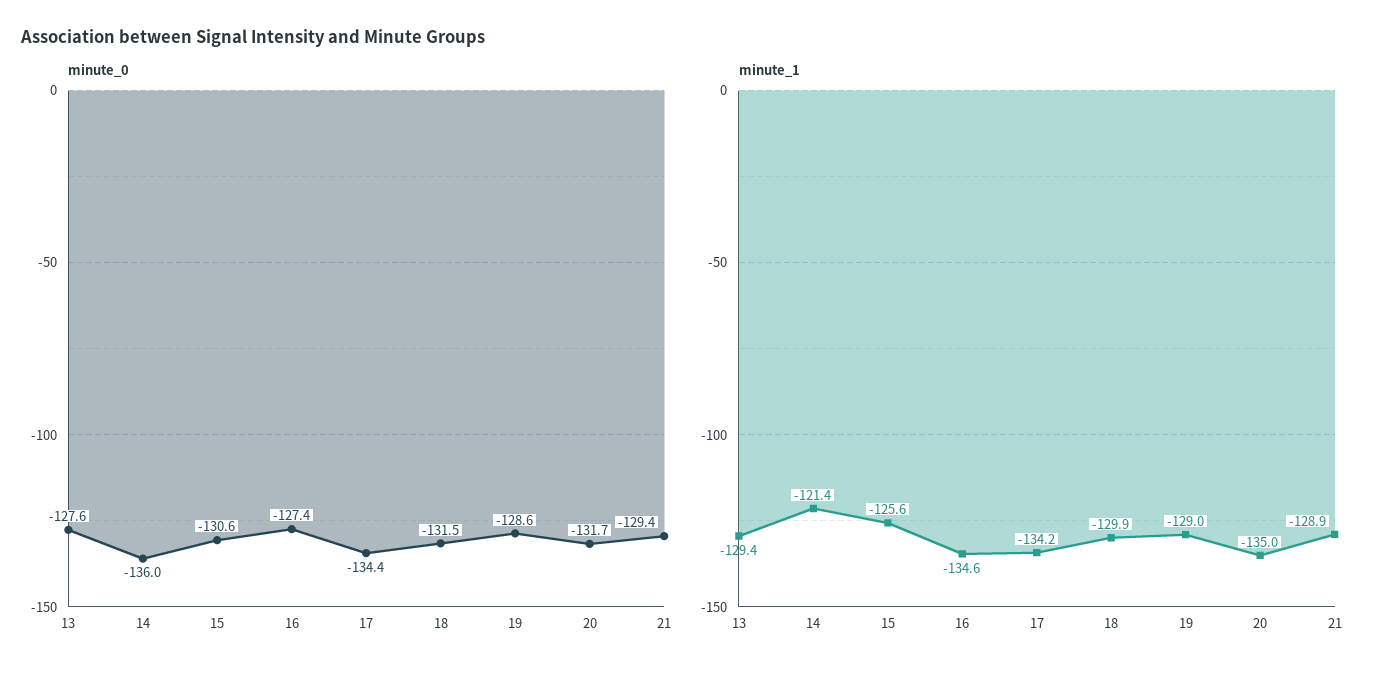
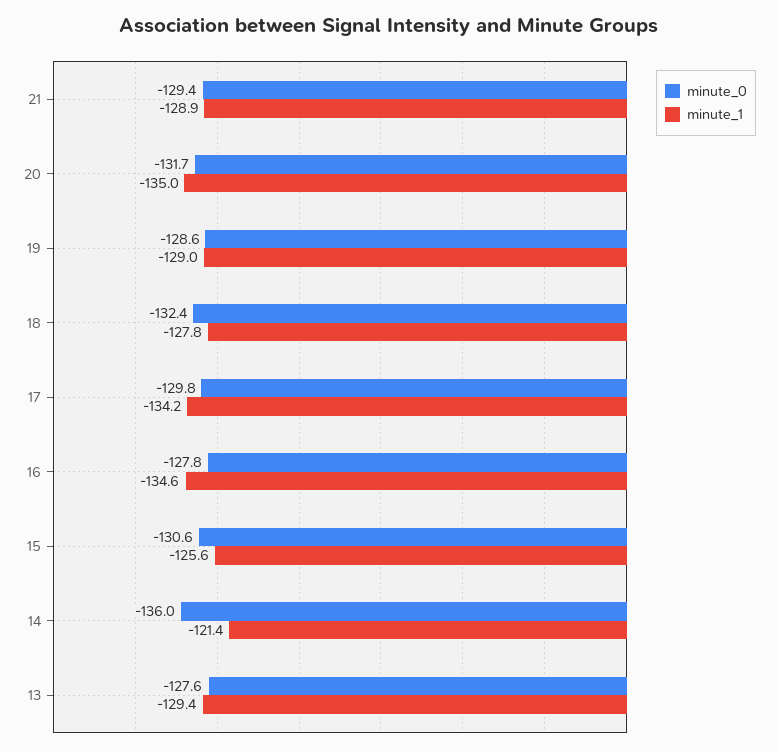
minute_0, 16: -127.4 -> -127.8
minute_0, 17: -134.4 -> -129.8
minute_0, 18: -131.5 -> -132.4
minute_1, 18: -129.9 -> -127.8

